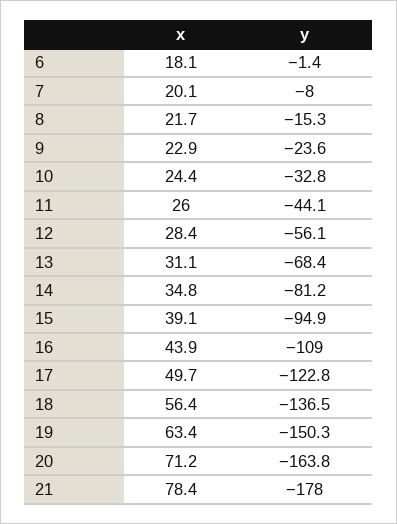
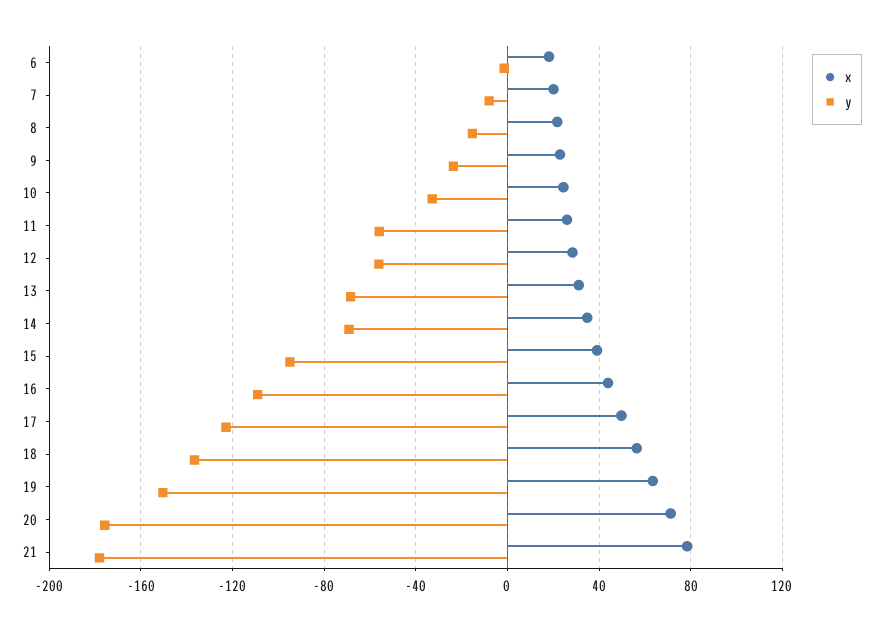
y, 11: -44.1 -> -55
y, 14: -81.2 -> -70
y, 20: -163.8 -> -175

